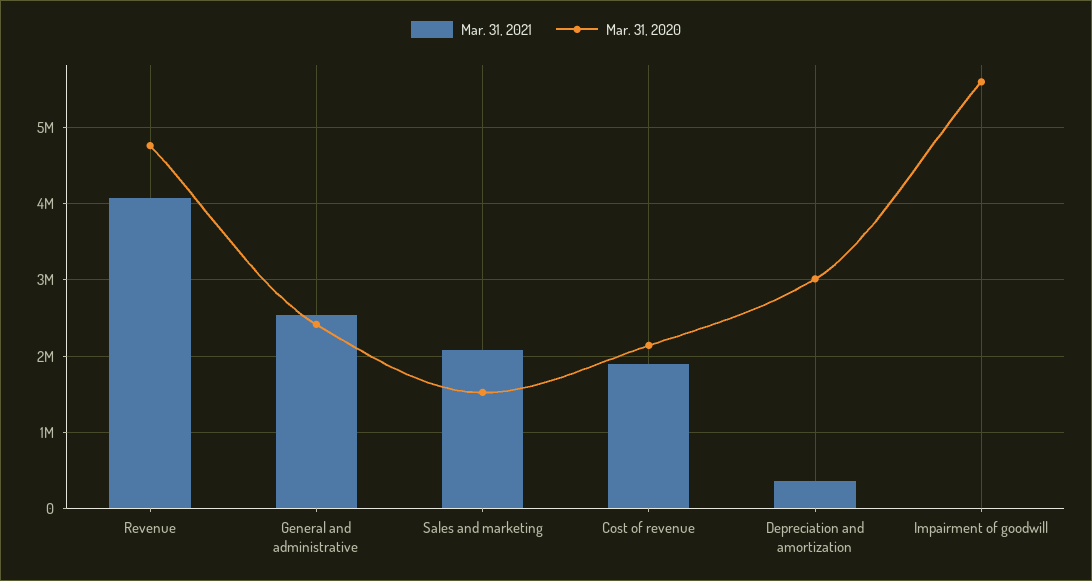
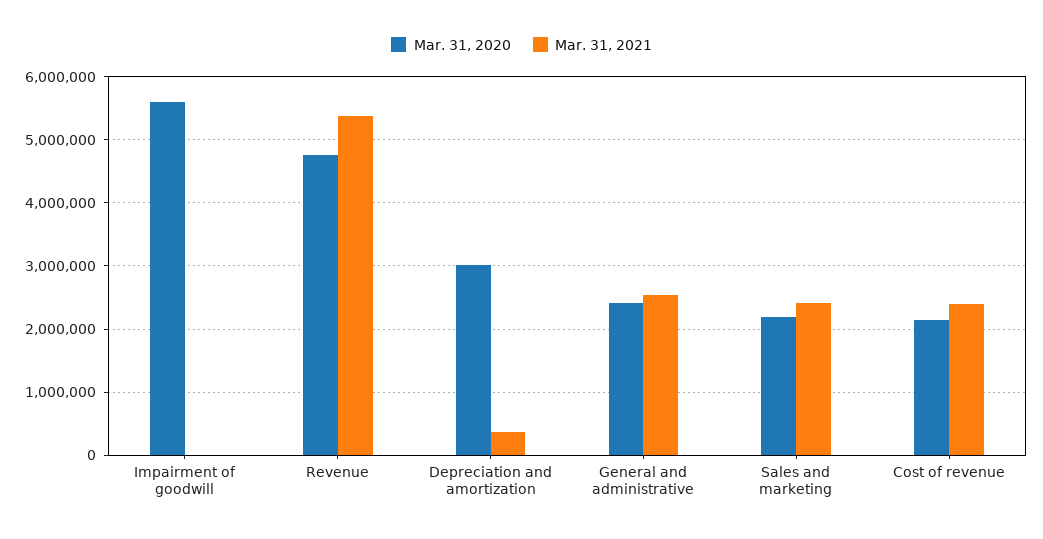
Mar. 31, 2021, Revenue: 4100000 -> 5400000
Mar. 31, 2021, Sales and marketing: 2100000 -> 2400000
Mar. 31, 2020, Sales and marketing: 1500000 -> 2200000
Mar. 31, 2021, Cost of revenue: 1900000 -> 2400000

